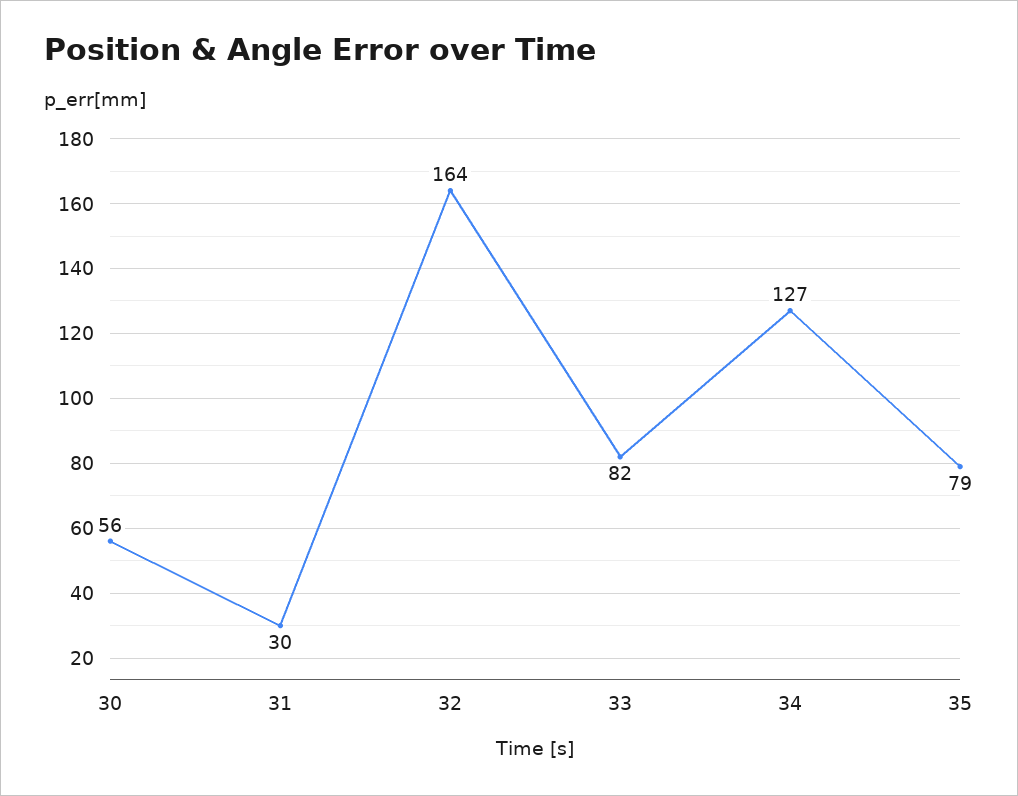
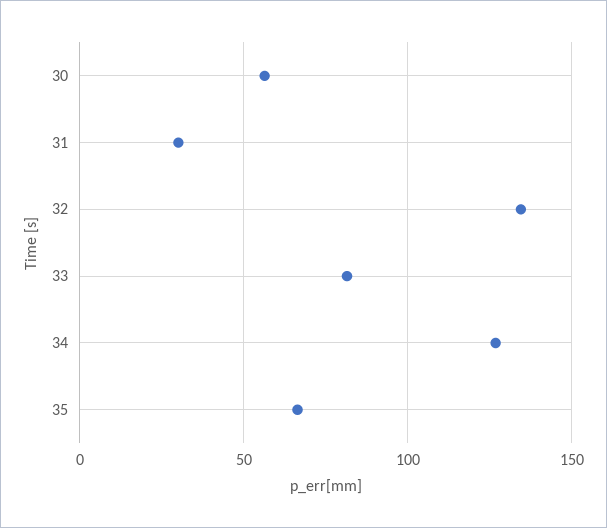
32: 164 -> 135
35: 79 -> 65

